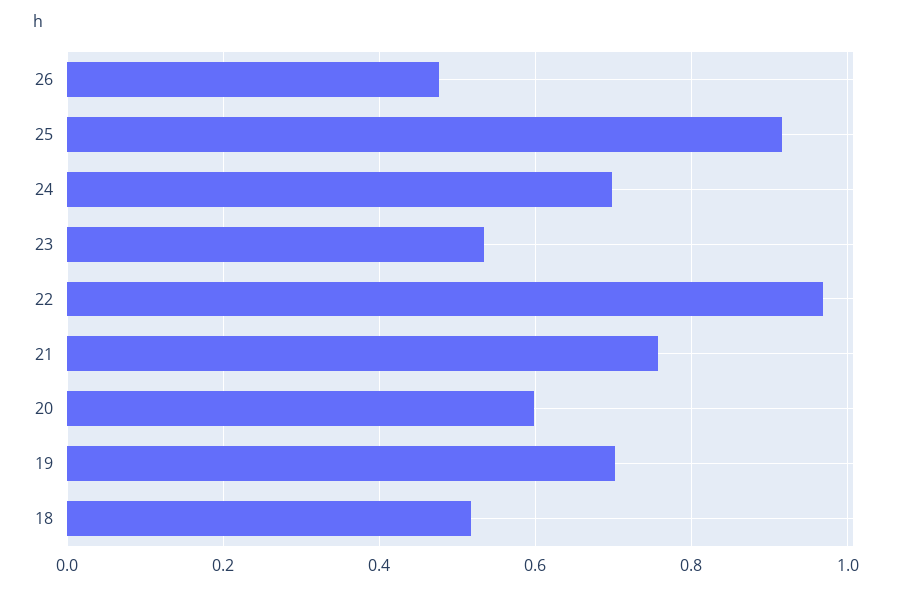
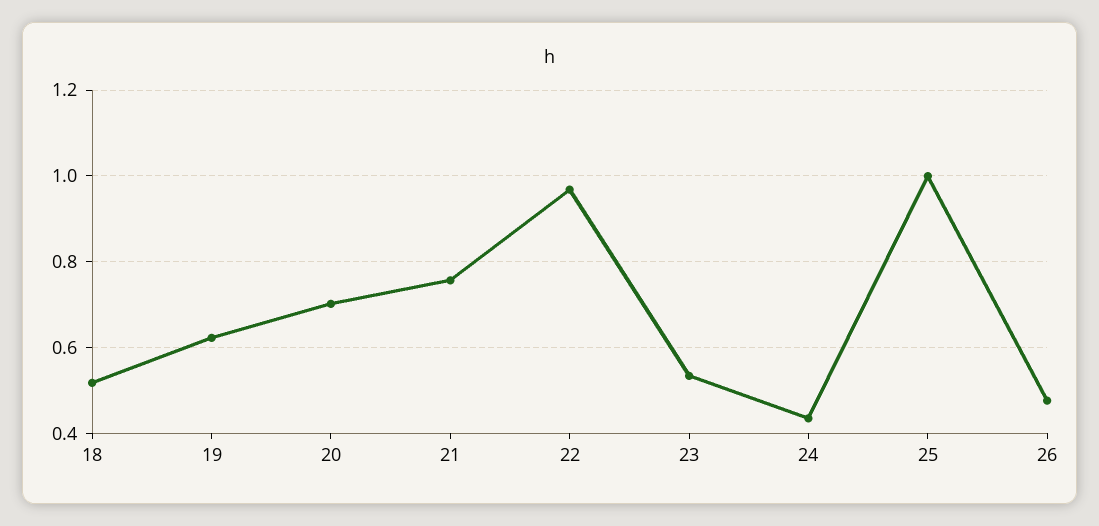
25: 0.92 -> 1
24: 0.7 -> 0.44
20: 0.6 -> 0.7
19: 0.7 -> 0.62

